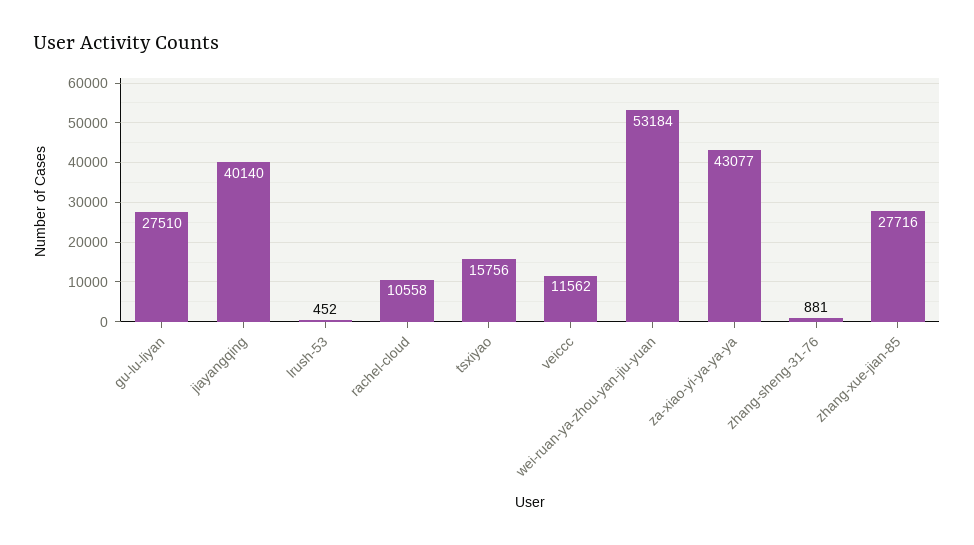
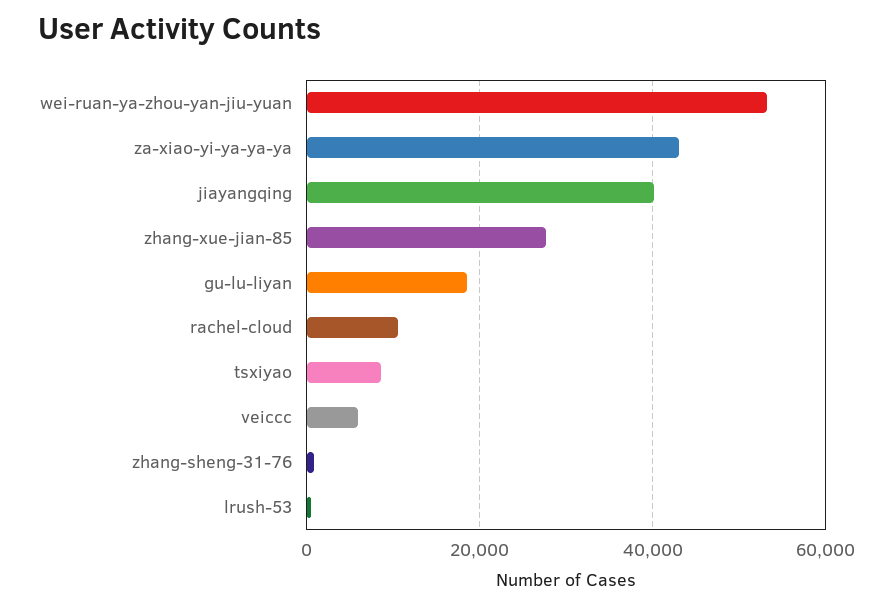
gu-lu-liyan: 27510 -> 18000
tsxiyao: 15756 -> 8000
veiccc: 11562 -> 6000

